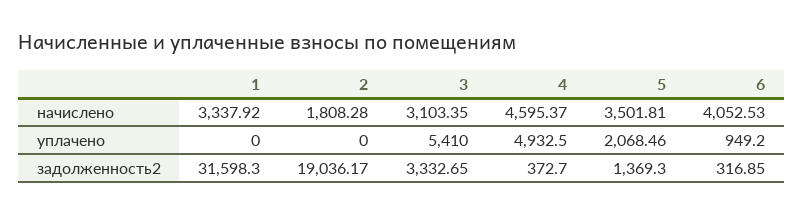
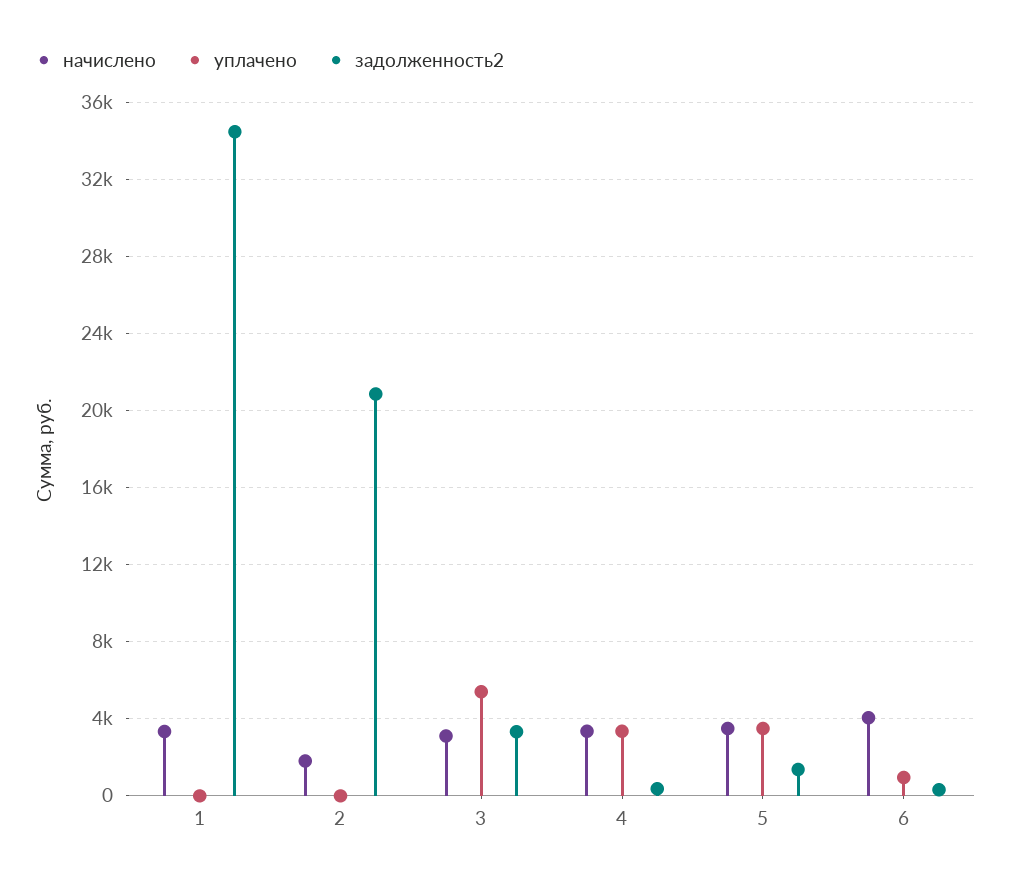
начислено, 4: 4595.37 -> 3500
уплачено, 4: 4932.5 -> 3500
уплачено, 5: 2068.46 -> 3500
задолженность2, 1: 31598.3 -> 34500
задолженность2, 2: 19036.17 -> 21000

